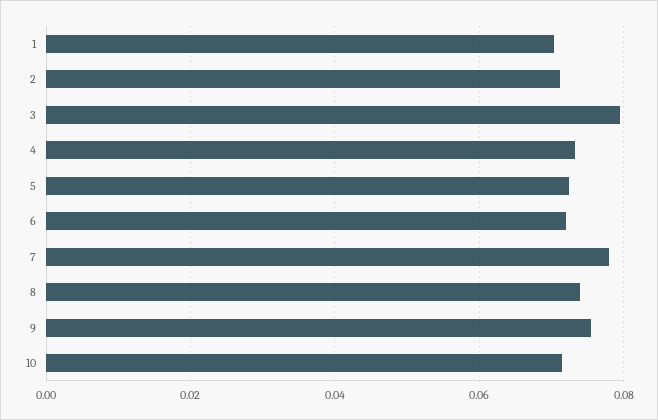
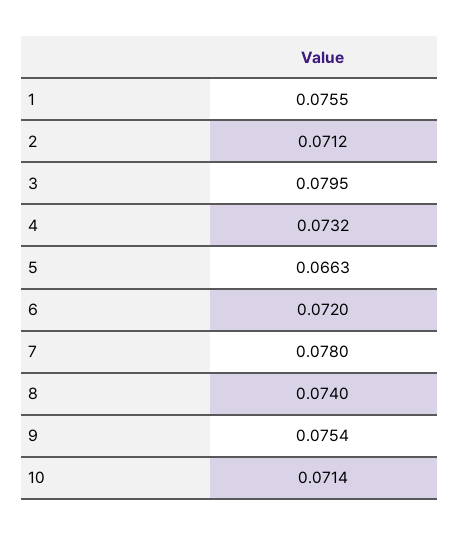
1: 0.07 -> 0.0755
5: 0.072 -> 0.0663

